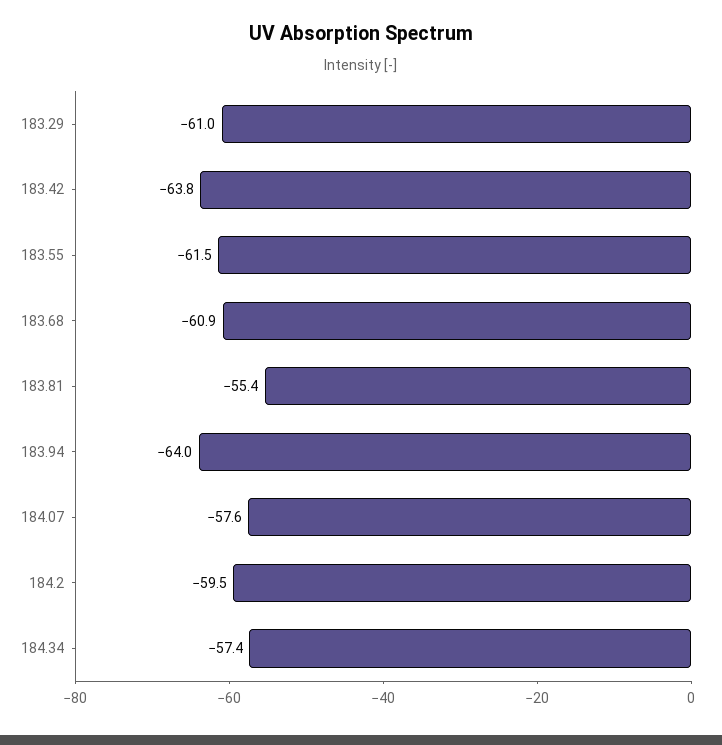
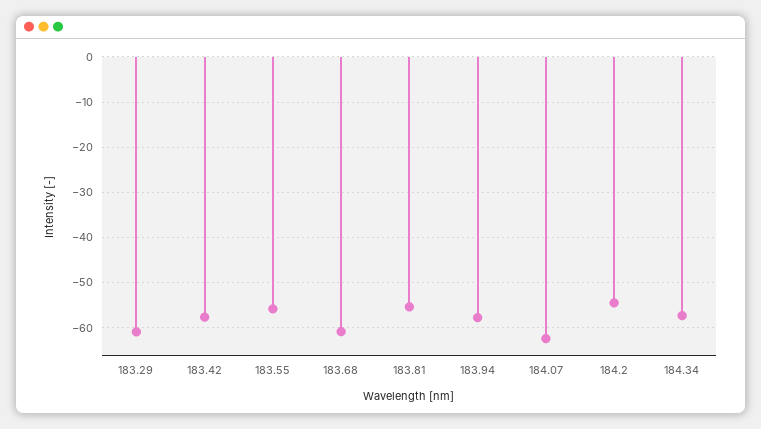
183.42: -63.8 -> -58
183.55: -61.5 -> -56
183.94: -64 -> -58
184.07: -57.6 -> -62
184.2: -59.5 -> -54

